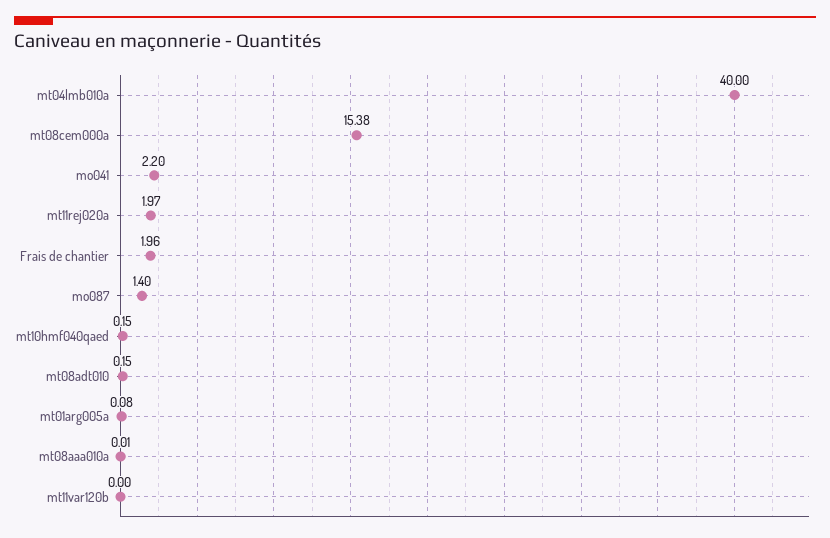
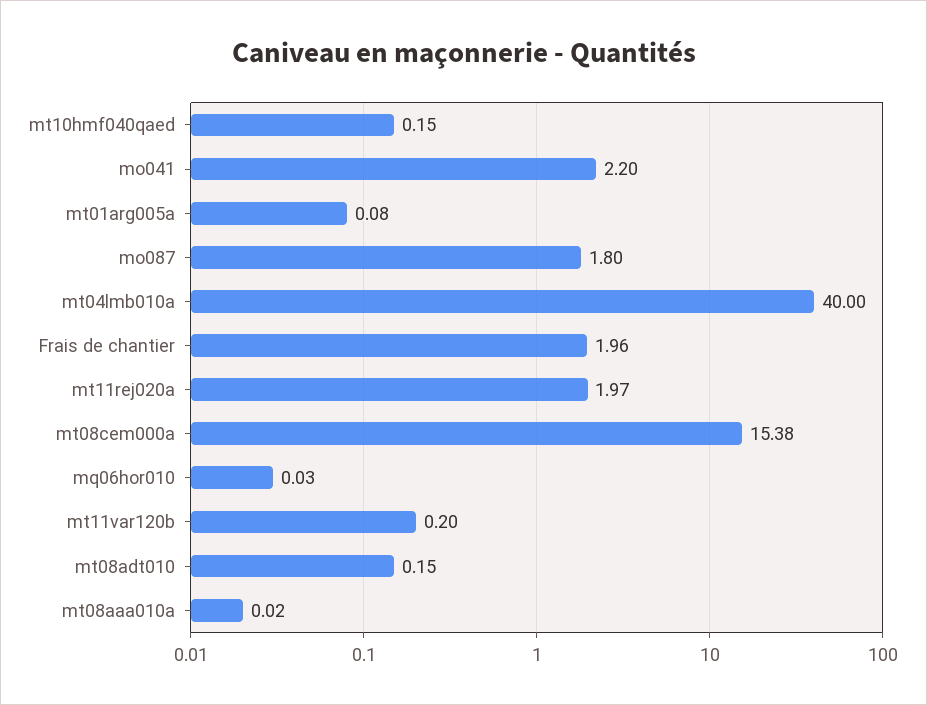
mo087: 1.4 -> 1.8
mt08aaa010a: 0.01 -> 0.02
mt11var120b: 0 -> 0.2
mq06hor010: none -> 0.03

